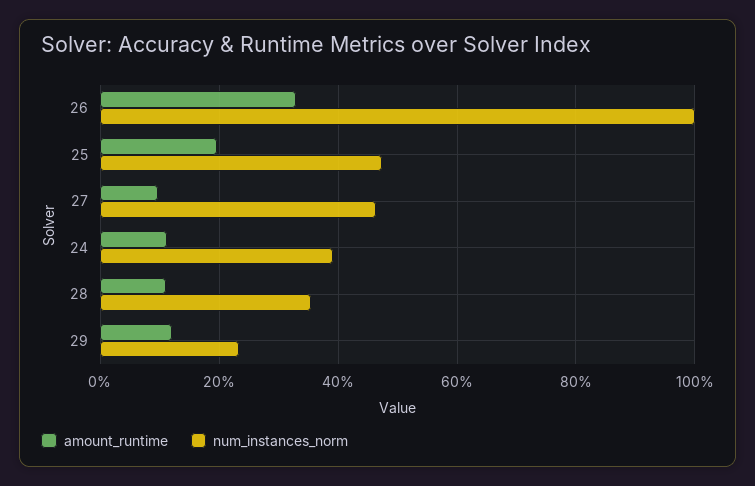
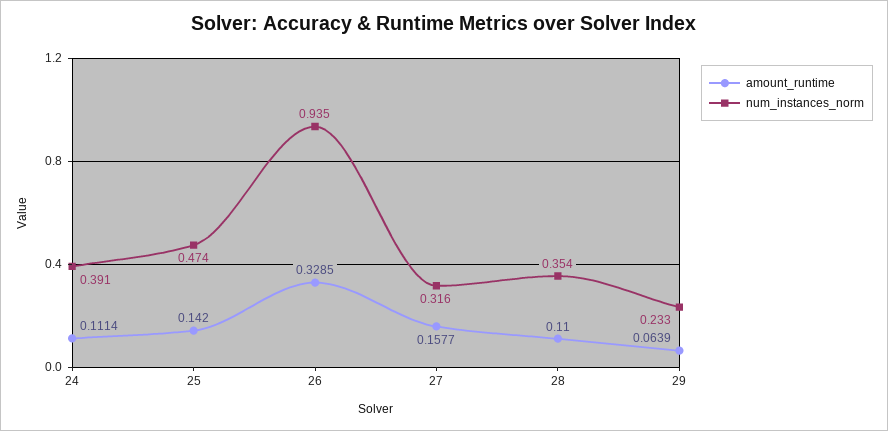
num_instances_norm, 26: 1 -> 0.935
amount_runtime, 25: 0.2 -> 0.142
amount_runtime, 27: 0.1 -> 0.1577
num_instances_norm, 27: 0.46 -> 0.316
amount_runtime, 29: 0.12 -> 0.0639

